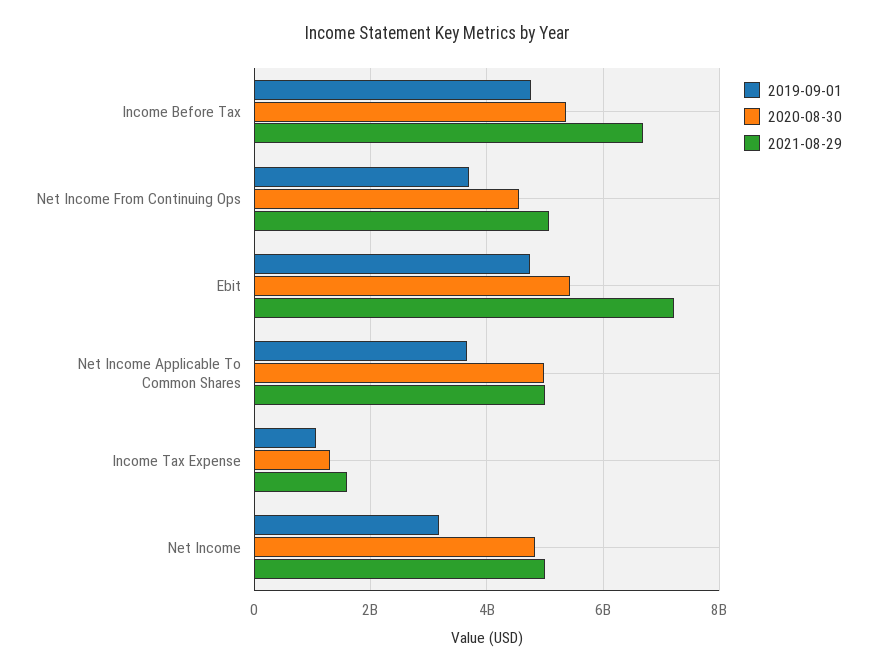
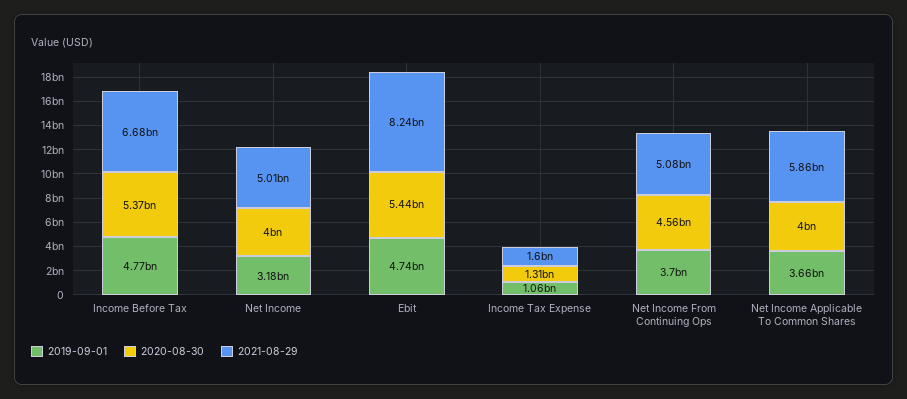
2021-08-29, Ebit: 7200000000 -> 8240000000
2020-08-30, Net Income Applicable To Common Shares: 5000000000 -> 4000000000
2021-08-29, Net Income Applicable To Common Shares: 5000000000 -> 5860000000
2020-08-30, Net Income: 4800000000 -> 4000000000

